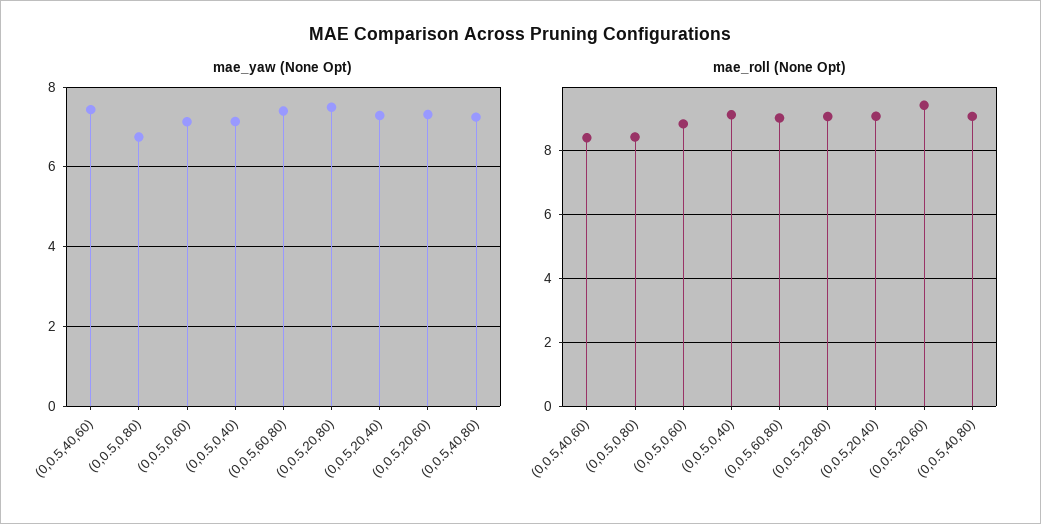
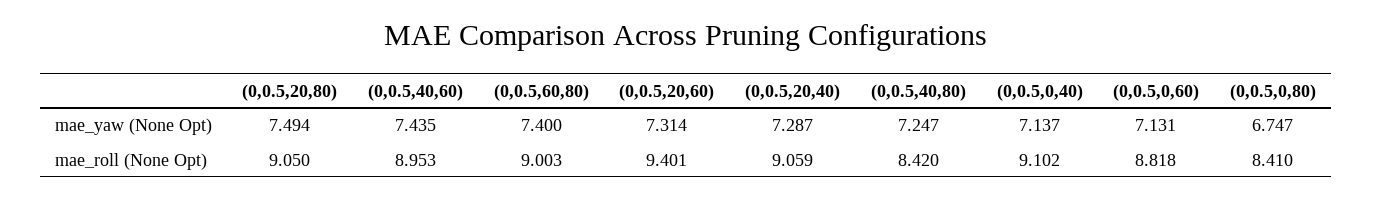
mae_roll (None Opt), (0,0.5,40,60): 8.4 -> 8.953
mae_roll (None Opt), (0,0.5,40,80): 9 -> 8.42

